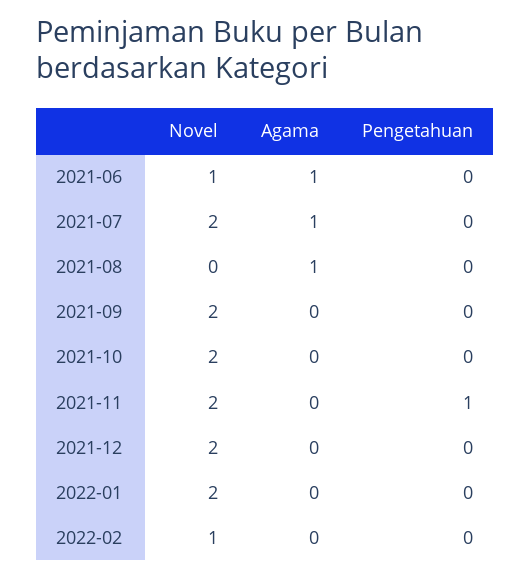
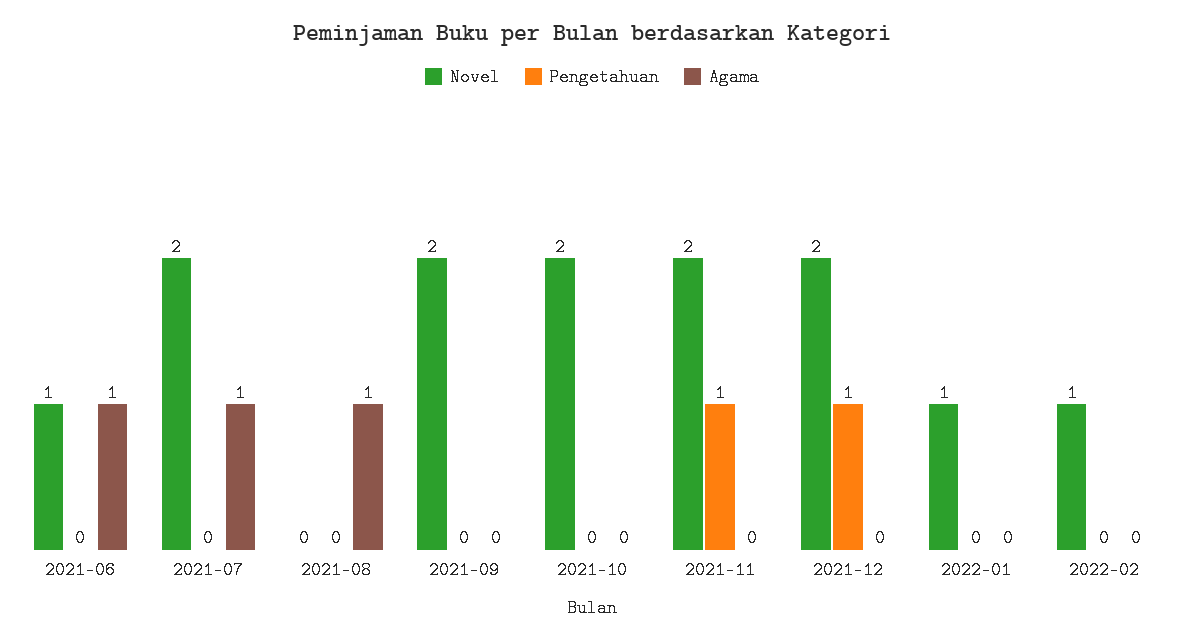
Pengetahuan, 2021-12: 0 -> 1
Novel, 2022-01: 2 -> 1

